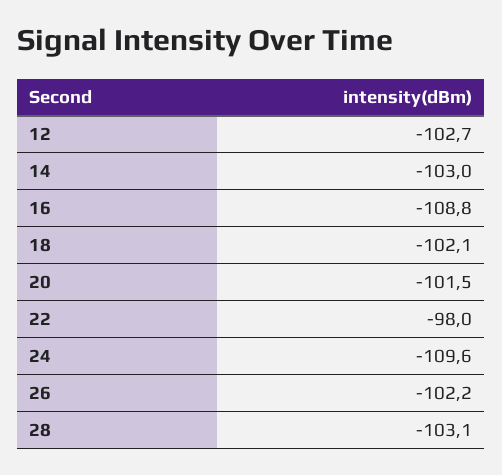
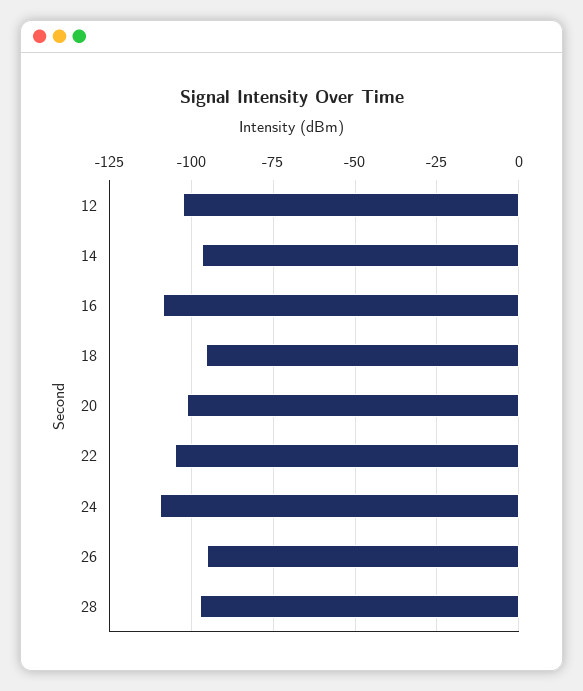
14: -103 -> -97.5
18: -102.1 -> -95
22: -98 -> -105
26: -102.2 -> -95
28: -103.1 -> -97.5

